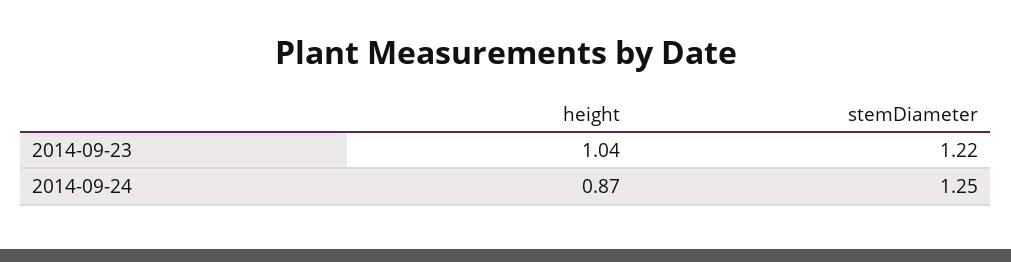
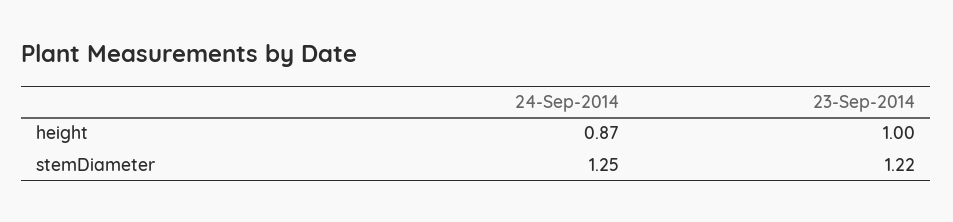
height, 2014-09-23: 1.04 -> 1

